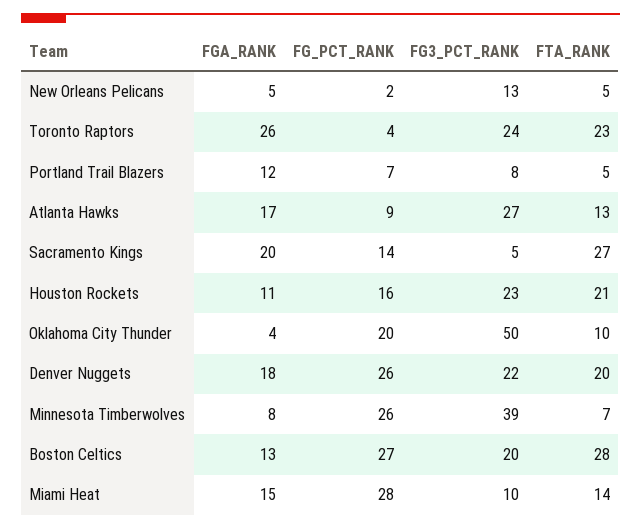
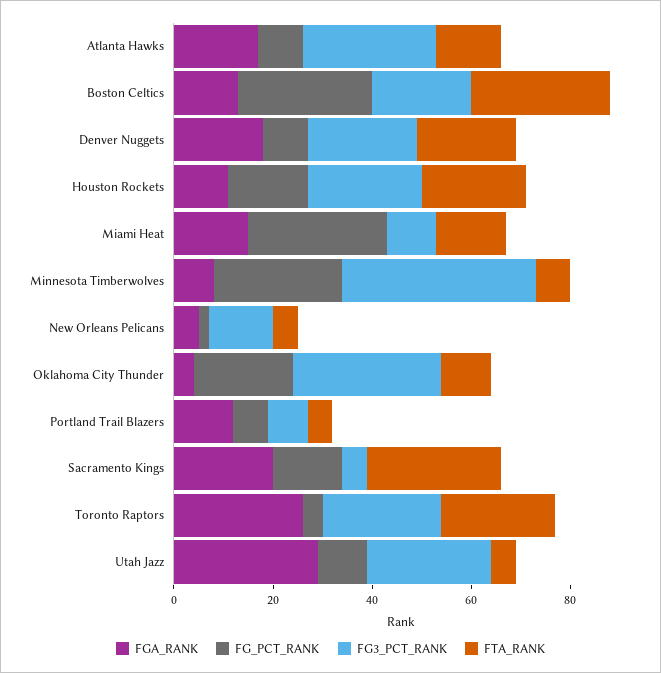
FG3_PCT_RANK, Oklahoma City Thunder: 50 -> 30
FG_PCT_RANK, Denver Nuggets: 26 -> 10
FGA_RANK, Utah Jazz: none -> 30
FG_PCT_RANK, Utah Jazz: none -> 10
FG3_PCT_RANK, Utah Jazz: none -> 25
FTA_RANK, Utah Jazz: none -> 5

